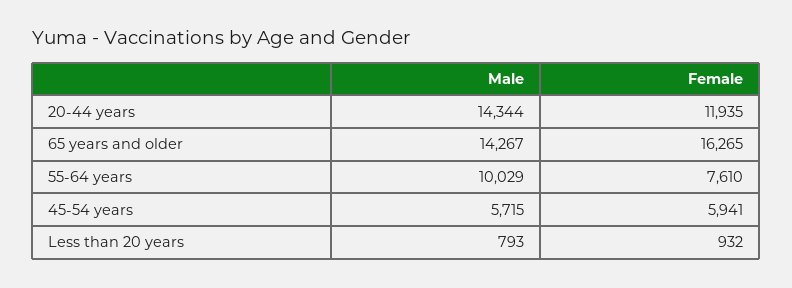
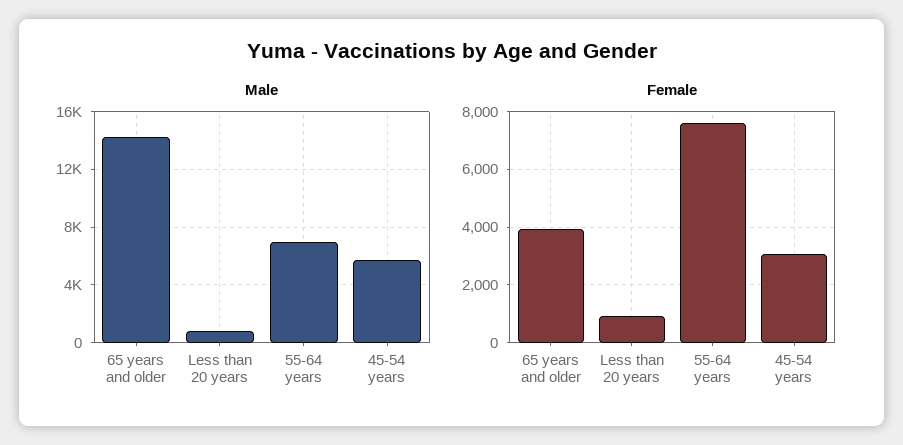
Male, 20-44 years: 14344 -> none
Female, 20-44 years: 11935 -> none
Female, 65 years and older: 16265 -> 4000
Male, 55-64 years: 10029 -> 7000
Female, 45-54 years: 5941 -> 3000

